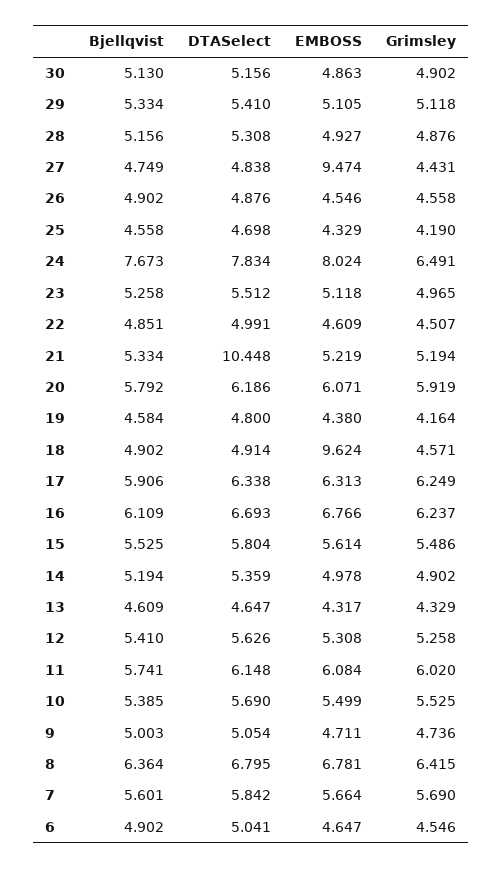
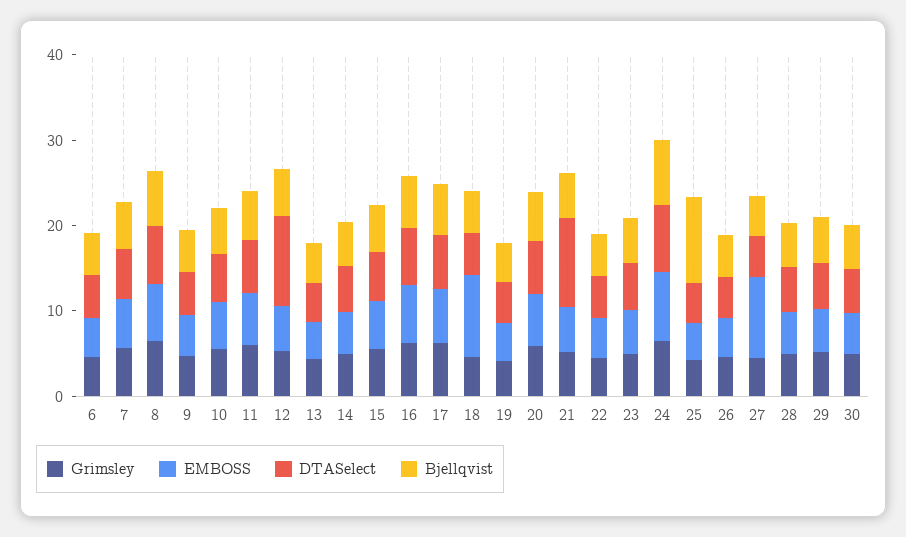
Bjellqvist, 25: 4.558 -> 10
DTASelect, 12: 5.626 -> 10

